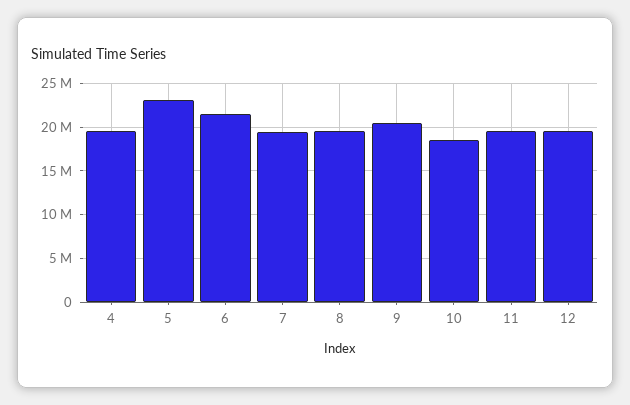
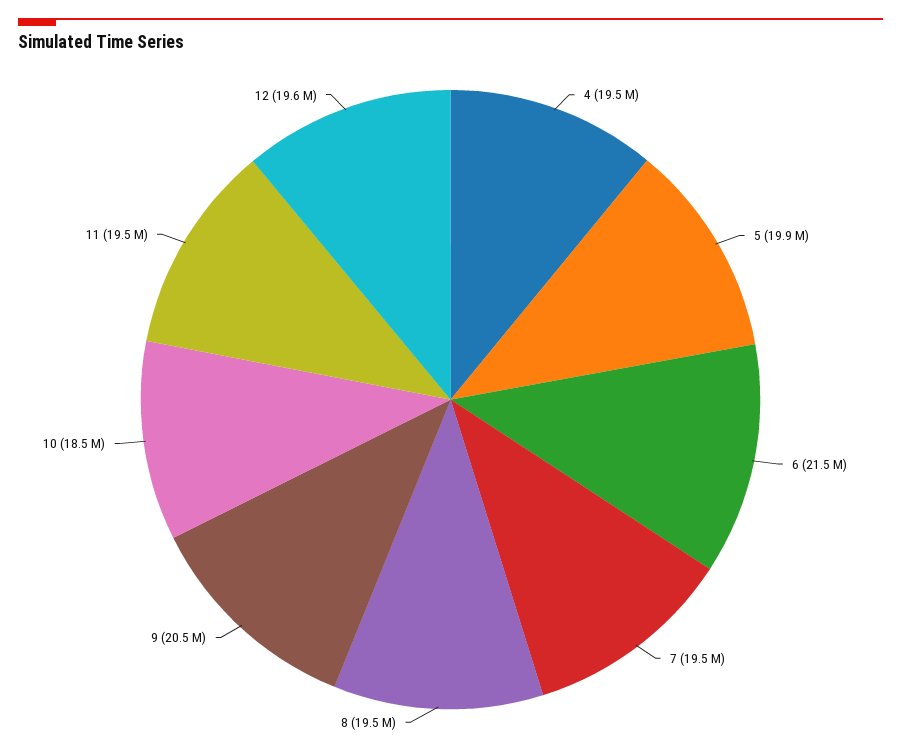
5: 23000000 -> 19900000

